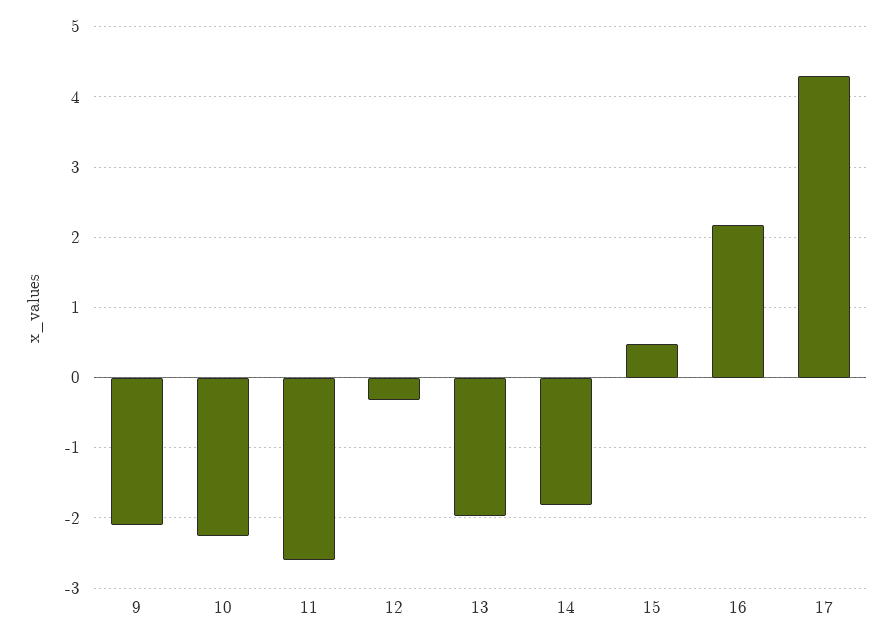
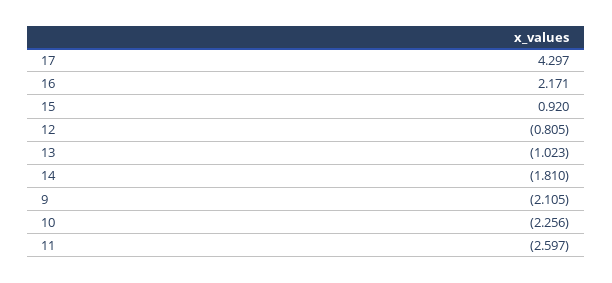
12: -0.3 -> -0.805
13: -2 -> -1.023
15: 0.5 -> 0.92

